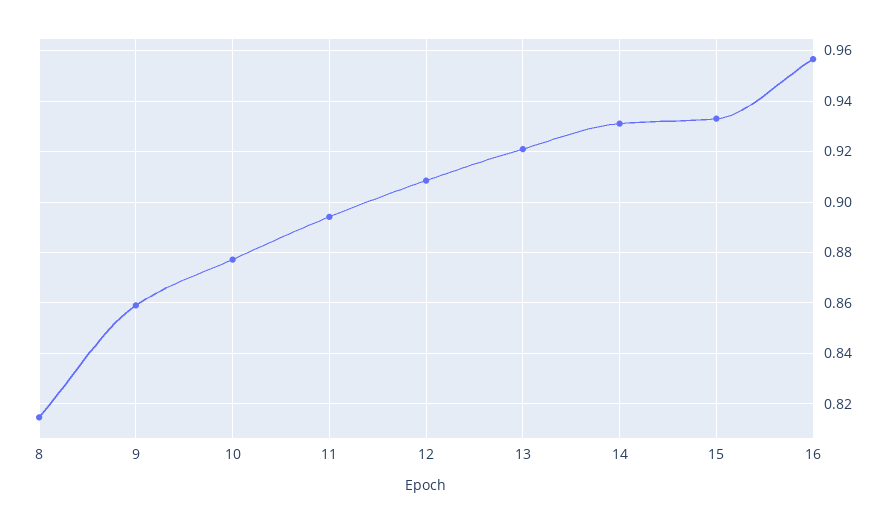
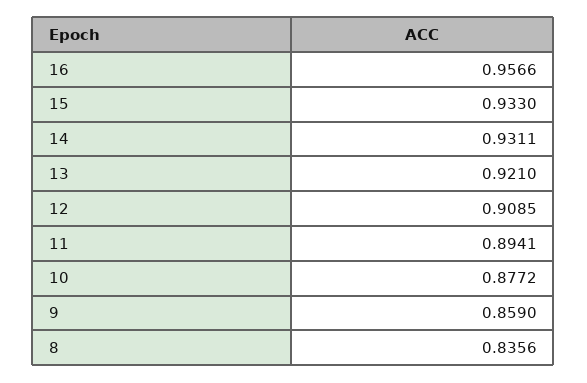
8: 0.815 -> 0.8356

